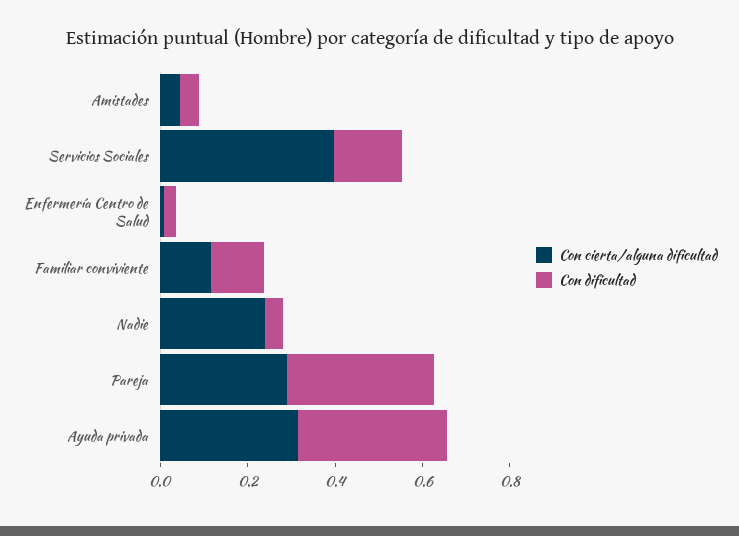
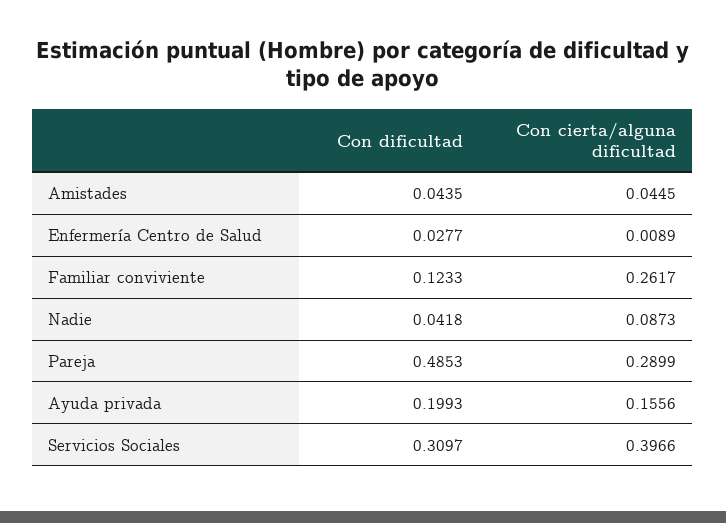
Con dificultad, Servicios Sociales: 0.15 -> 0.3097
Con cierta/alguna dificultad, Familiar conviviente: 0.1 -> 0.2617
Con cierta/alguna dificultad, Nadie: 0.25 -> 0.0873
Con dificultad, Pareja: 0.35 -> 0.4853
Con cierta/alguna dificultad, Ayuda privada: 0.3 -> 0.1556
Con dificultad, Ayuda privada: 0.35 -> 0.1993

